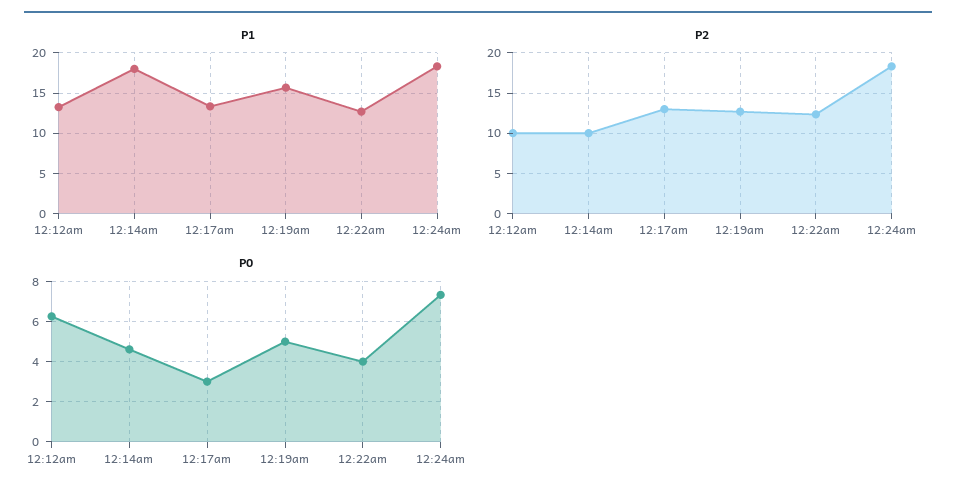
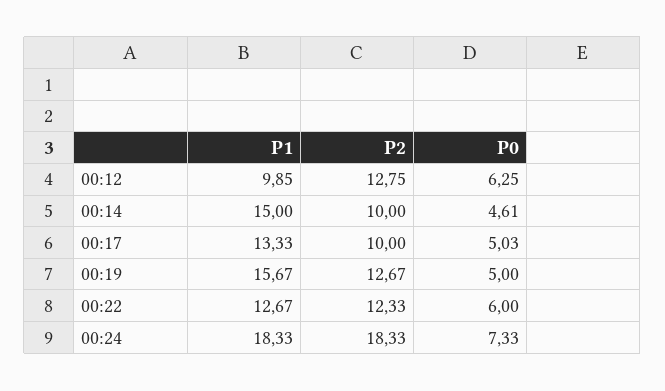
P1, 12:12am: 13 -> 9.85
P1, 12:14am: 18 -> 15
P2, 12:12am: 10 -> 12.75
P2, 12:17am: 13 -> 10
P0, 12:17am: 3 -> 5.03
P0, 12:22am: 4 -> 6

